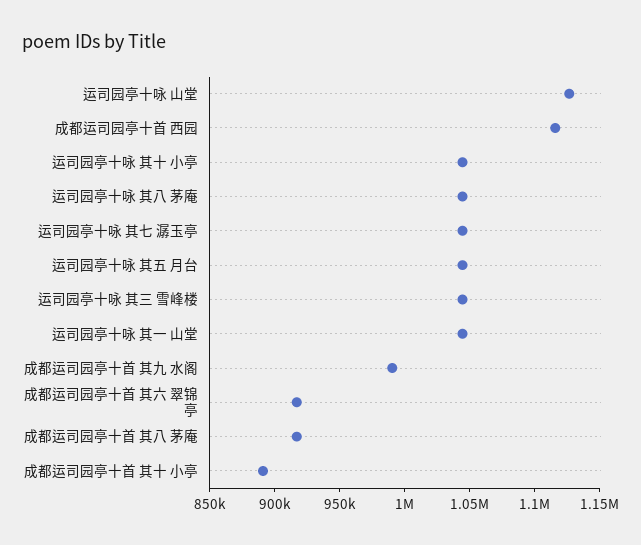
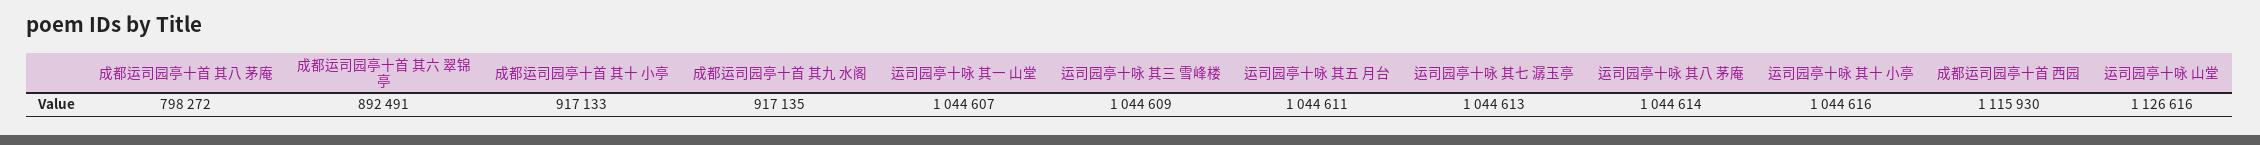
成都运司园亭十首 其九 水阁: 990000 -> 917135
成都运司园亭十首 其六 翠锦亭: 920000 -> 892491
成都运司园亭十首 其八 茅庵: 920000 -> 798272
成都运司园亭十首 其十 小亭: 890000 -> 917133

